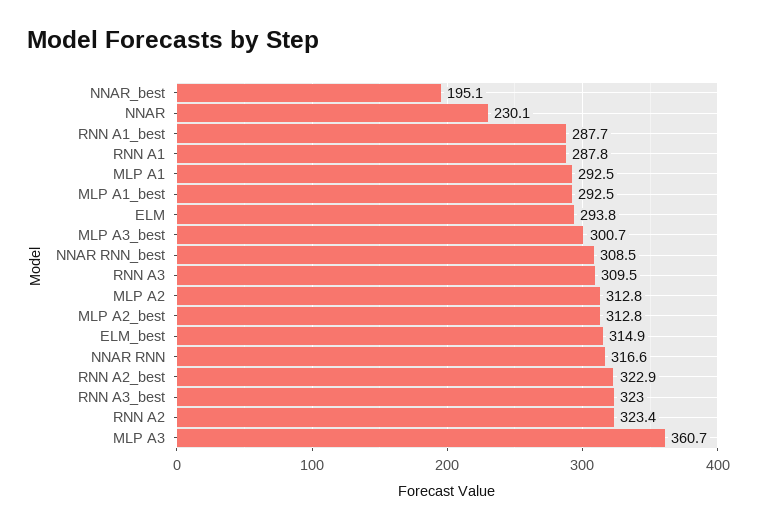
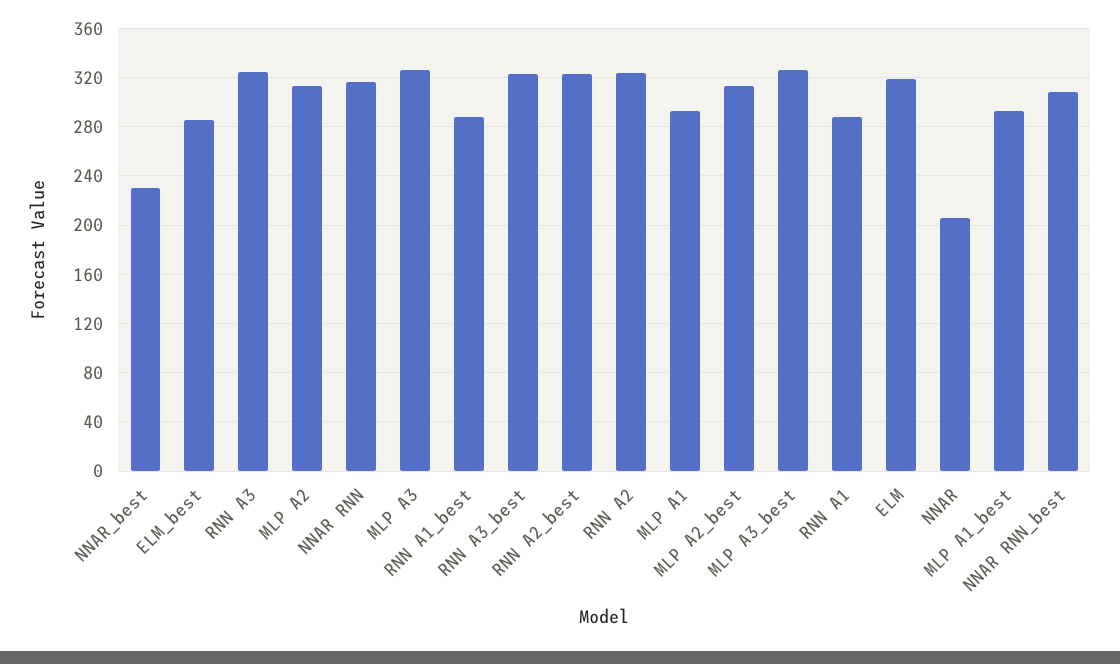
NNAR_best: 195.1 -> 230
NNAR: 230.1 -> 205
ELM: 293.8 -> 320
MLP A3_best: 300.7 -> 325
RNN A3: 309.5 -> 325
ELM_best: 314.9 -> 285
MLP A3: 360.7 -> 325

